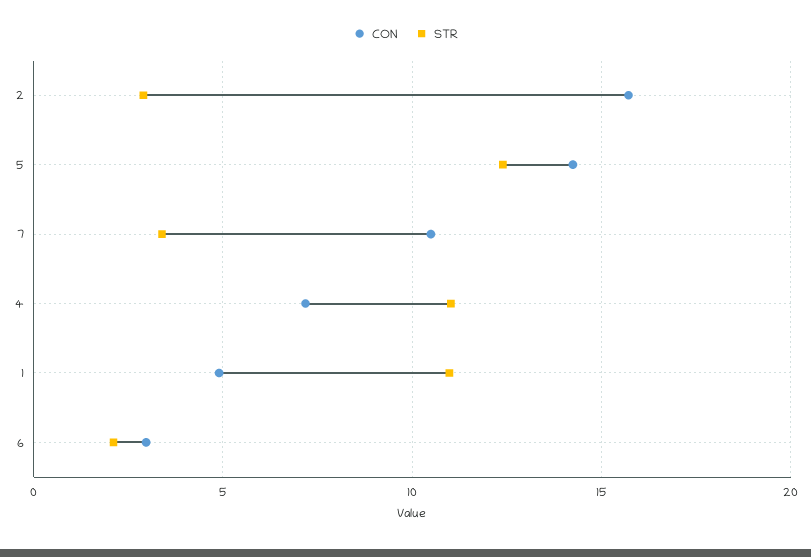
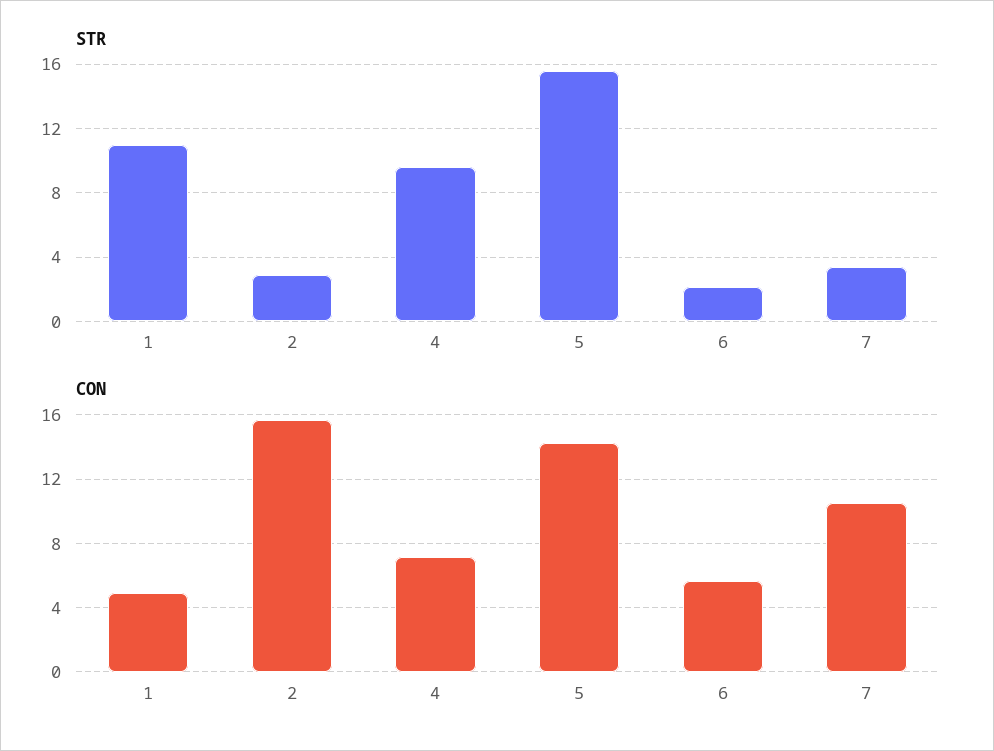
STR, 5: 12.5 -> 15.5
STR, 4: 11 -> 9.5
CON, 6: 3 -> 5.5

